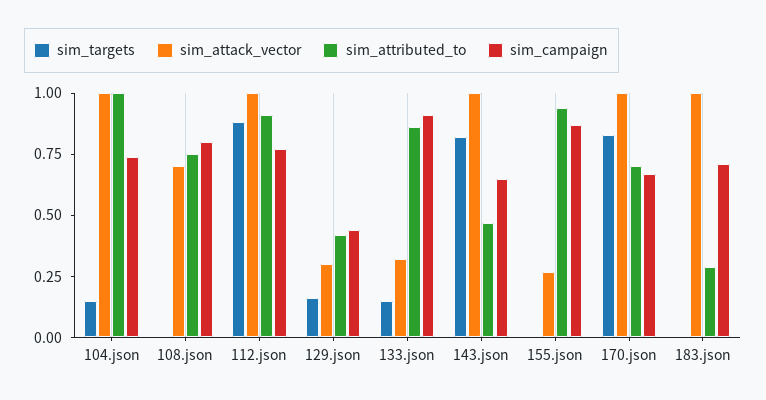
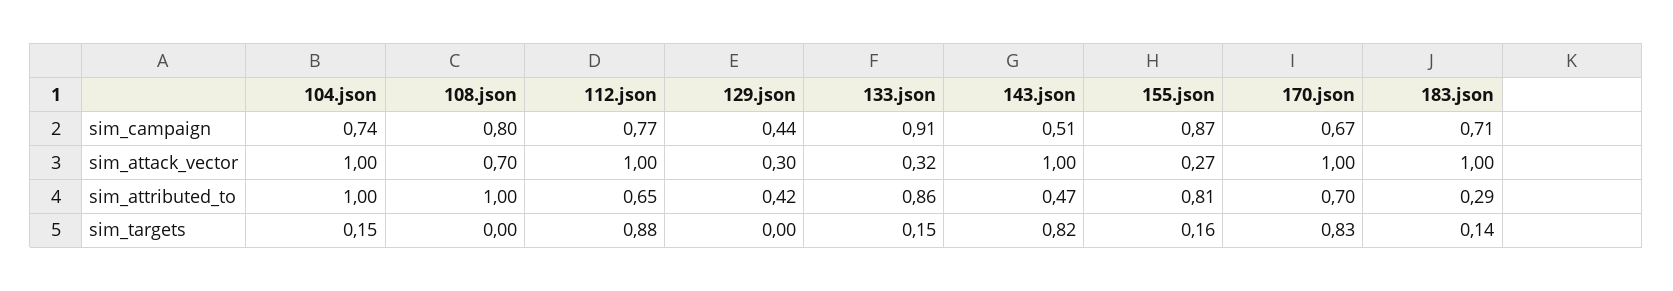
sim_attributed_to, 108.json: 0.75 -> 1
sim_attributed_to, 112.json: 0.9 -> 0.65
sim_targets, 129.json: 0.15 -> 0
sim_campaign, 143.json: 0.65 -> 0.51
sim_targets, 155.json: 0 -> 0.16
sim_attributed_to, 155.json: 0.95 -> 0.81
sim_targets, 183.json: 0 -> 0.14

